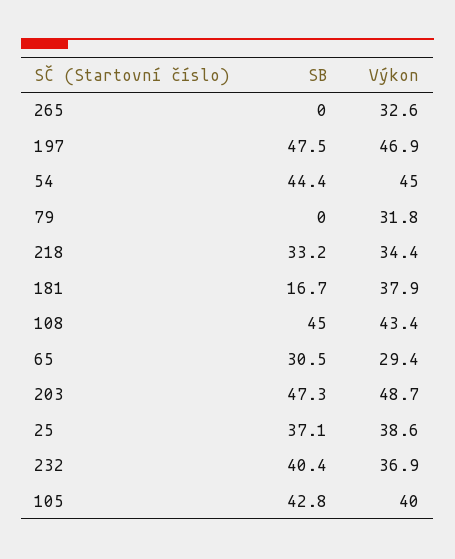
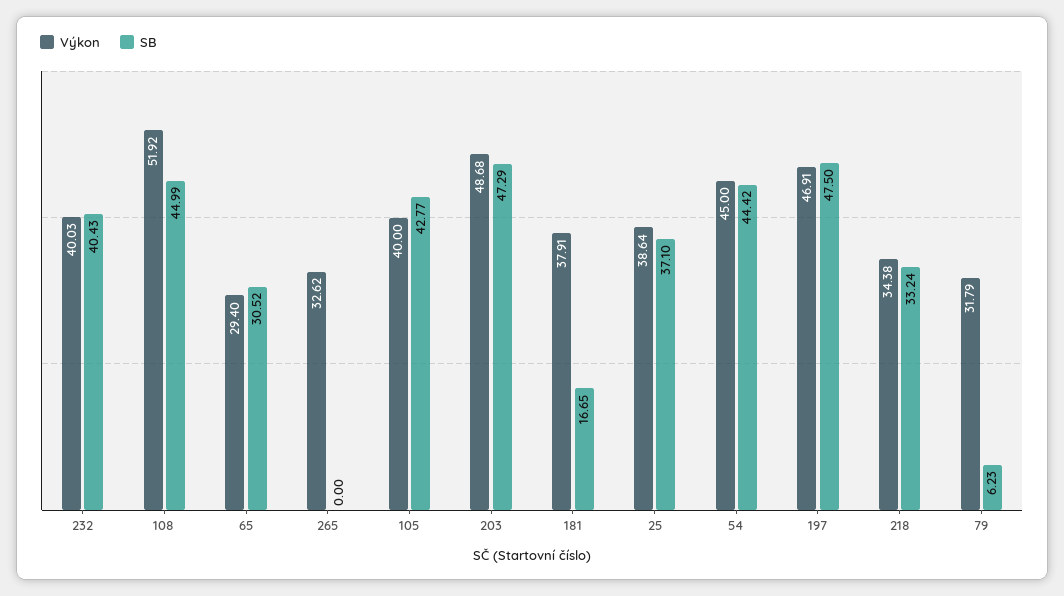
SB, 79: 0 -> 6.23
Výkon, 108: 43.4 -> 51.92
Výkon, 232: 36.9 -> 40.03

